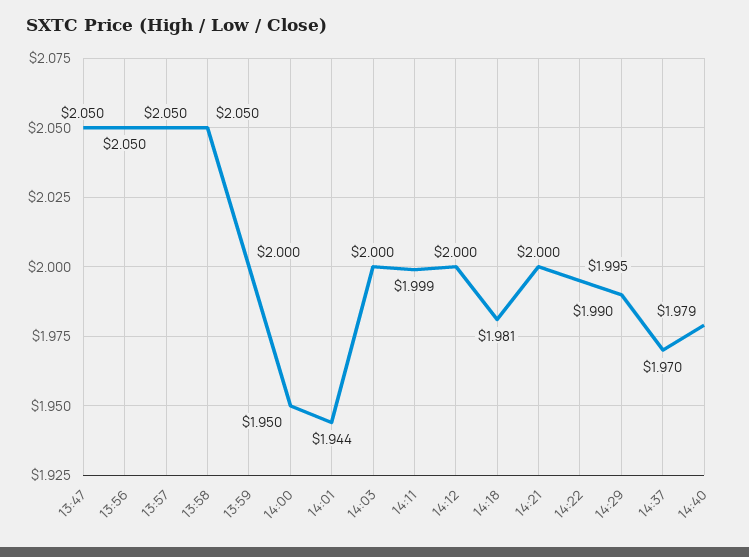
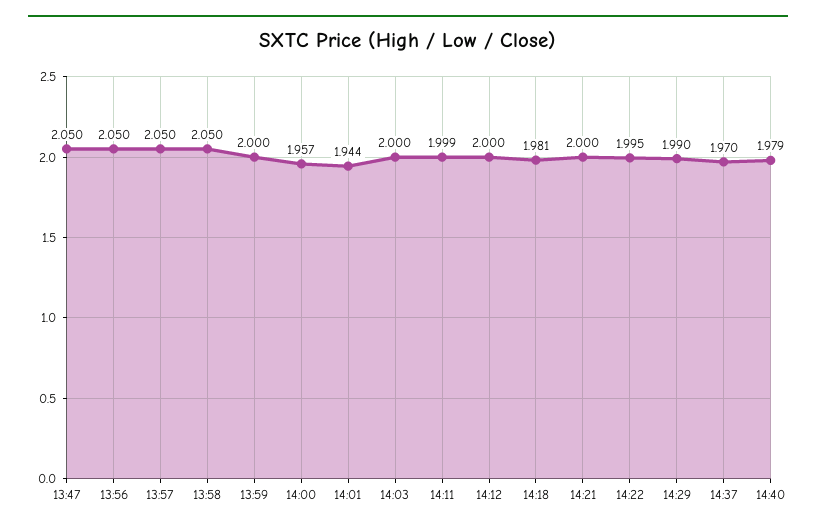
14:00: 1.95 -> 1.957

